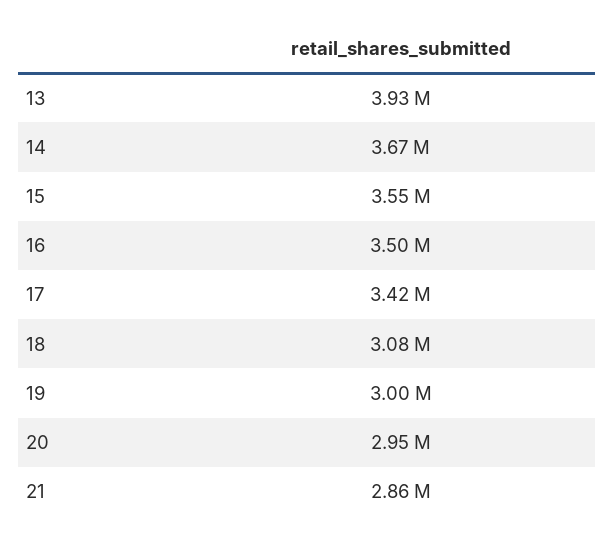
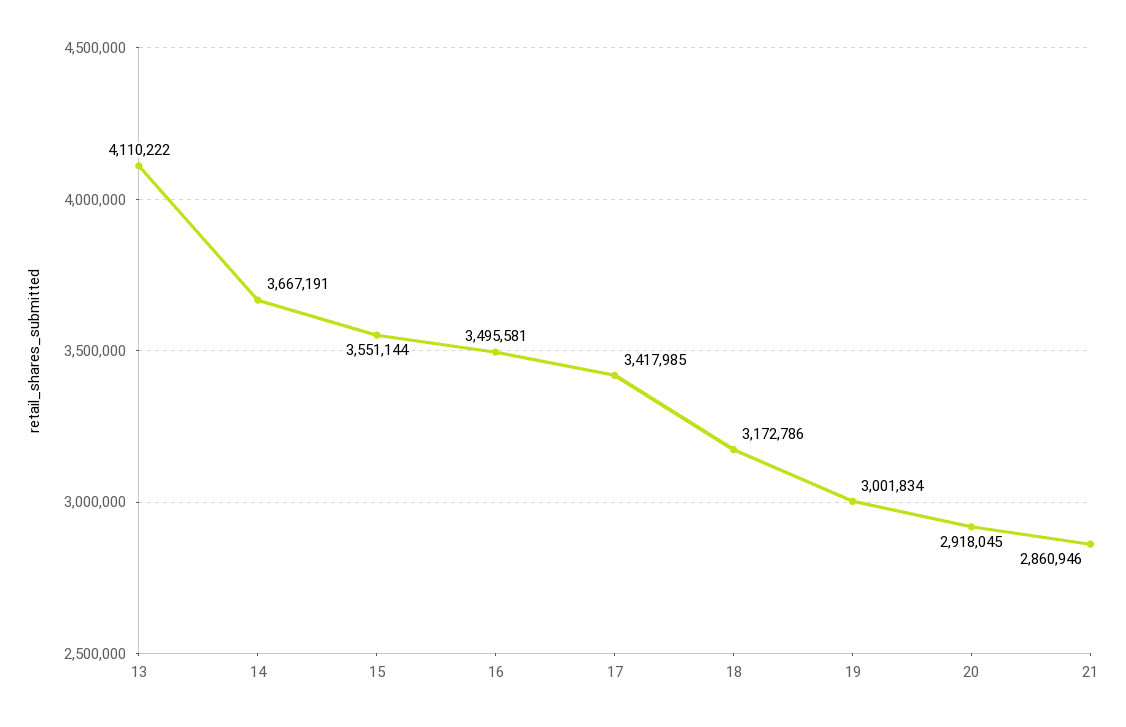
13: 3930000 -> 4110222
18: 3080000 -> 3172786
20: 2950000 -> 2918045

